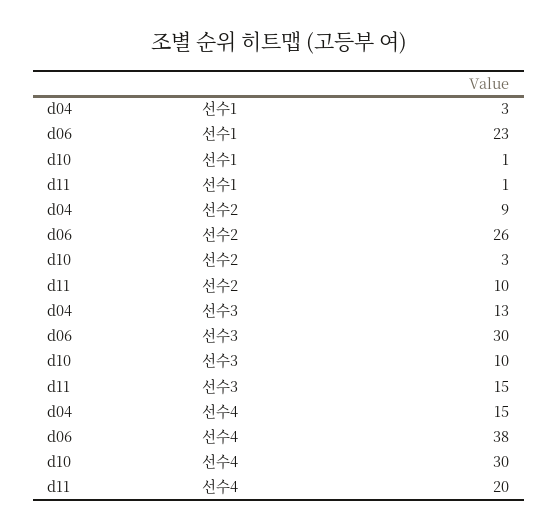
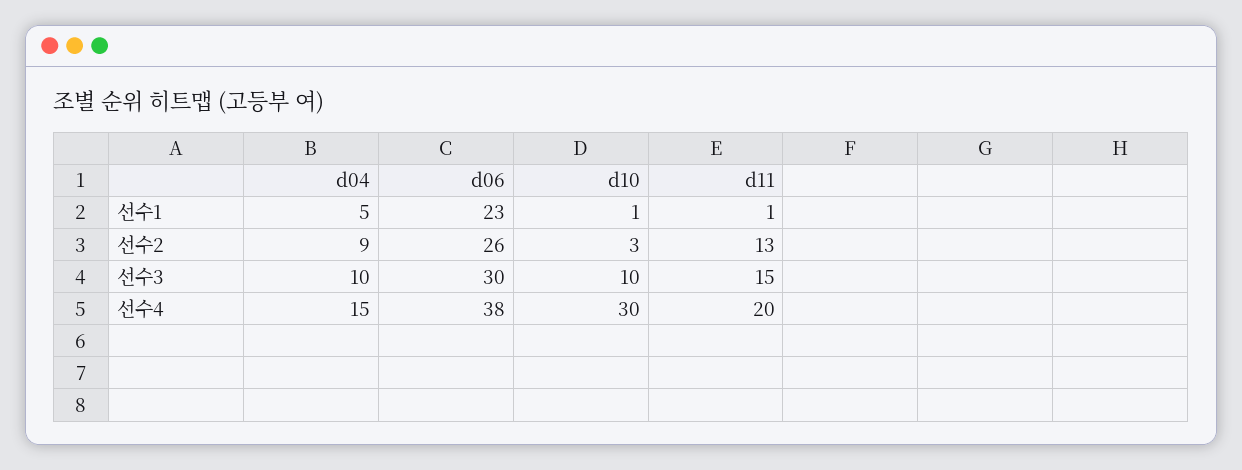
d04, 선수1: 3 -> 5
d11, 선수2: 10 -> 13
d04, 선수3: 13 -> 10

